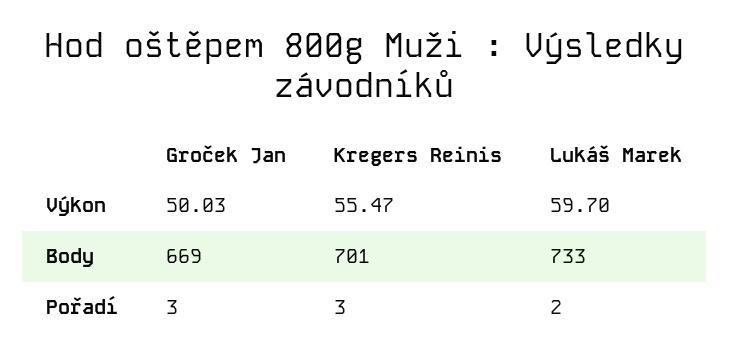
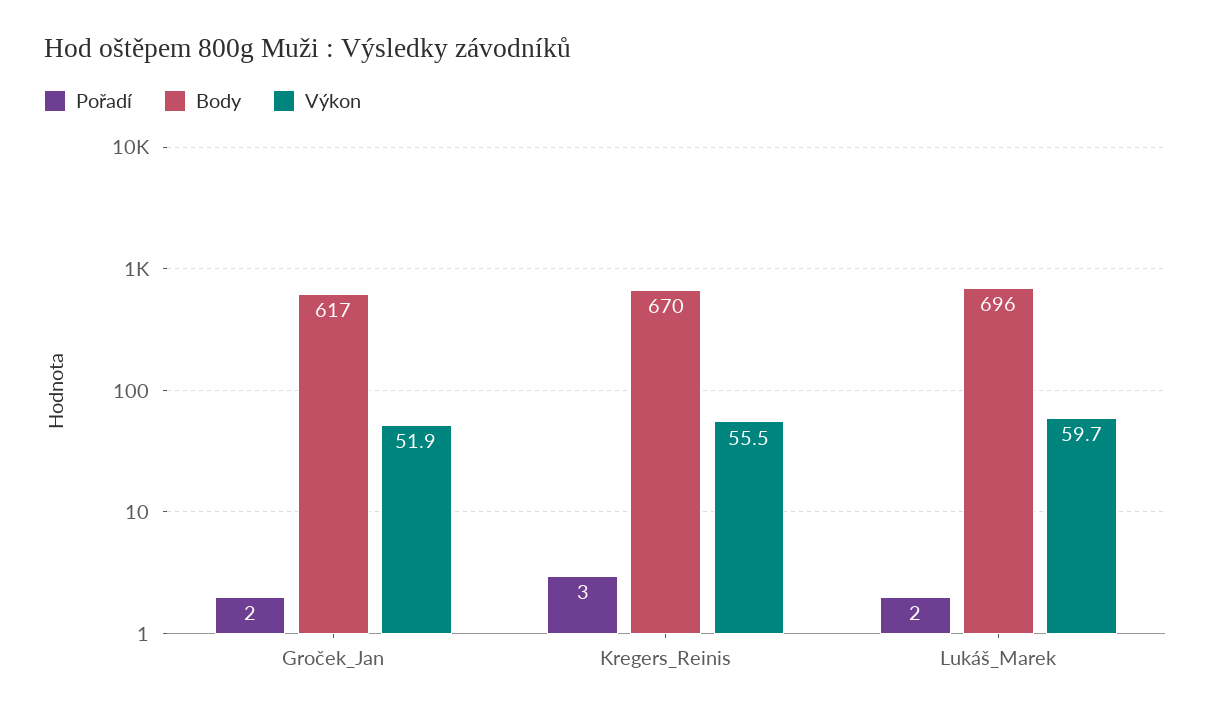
Výkon, Groček Jan: 50.03 -> 51.9
Body, Groček Jan: 669 -> 617
Body, Kregers Reinis: 701 -> 670
Body, Lukáš Marek: 733 -> 696
Pořadí, Groček Jan: 3 -> 2

